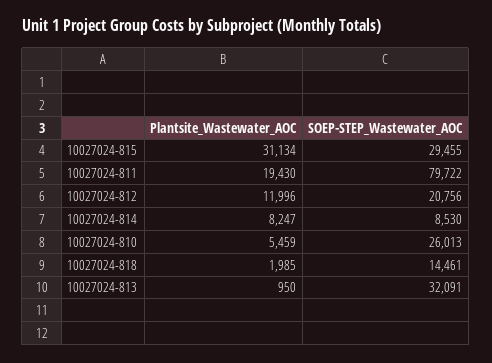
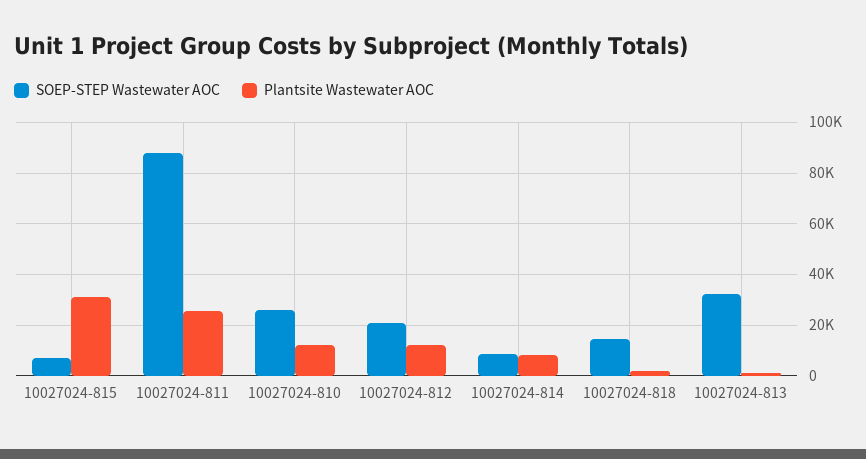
SOEP-STEP_Wastewater_AOC, 10027024-815: 29455 -> 7500
Plantsite_Wastewater_AOC, 10027024-811: 19430 -> 25000
SOEP-STEP_Wastewater_AOC, 10027024-811: 79722 -> 87500
Plantsite_Wastewater_AOC, 10027024-810: 5459 -> 12500

